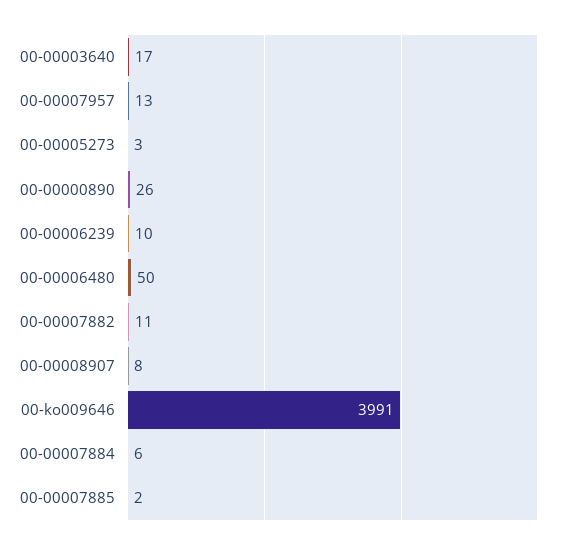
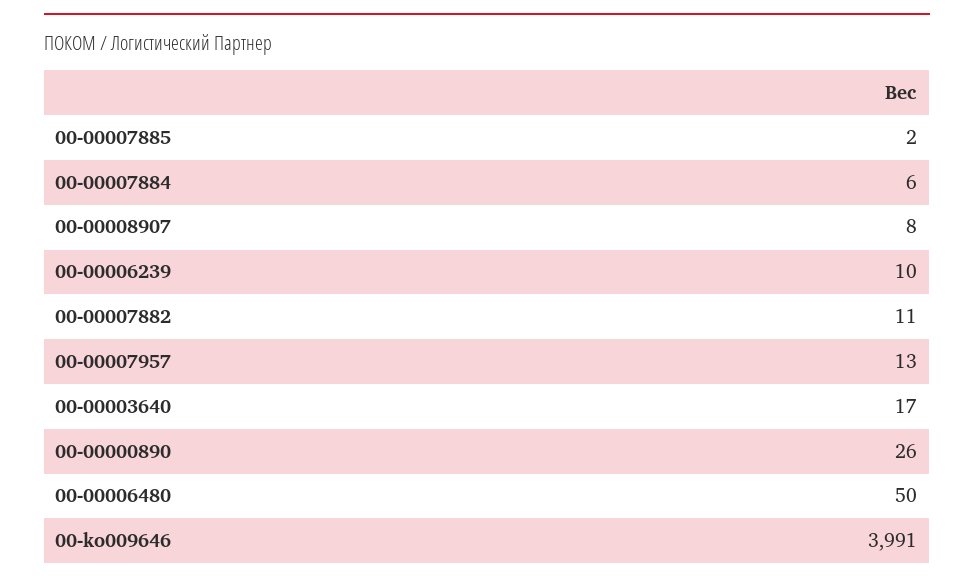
00-00005273: 3 -> none

